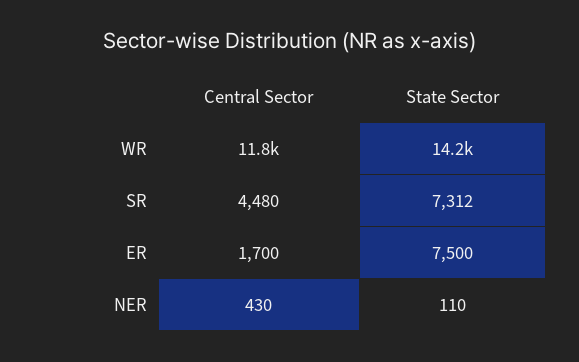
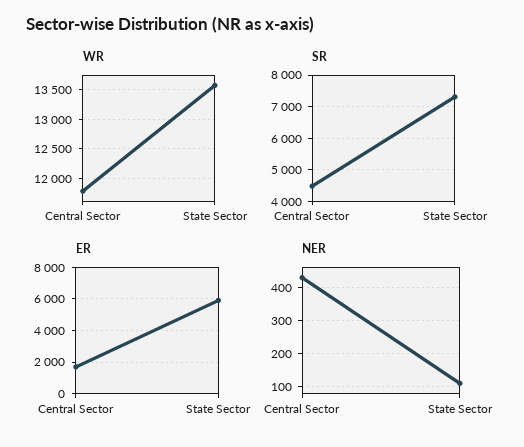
WR, State Sector: 14200 -> 13500
ER, State Sector: 7500 -> 6000

